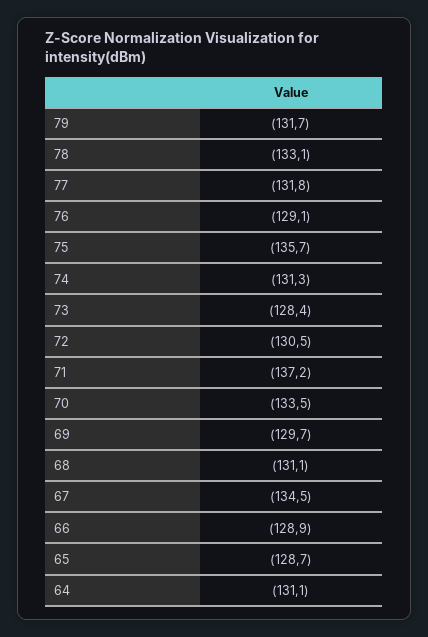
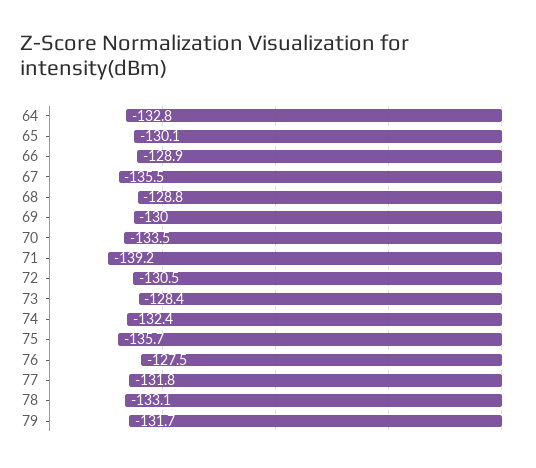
76: -129.1 -> -127.5
74: -131.3 -> -132.4
71: -137.2 -> -139.2
69: -129.7 -> -130
68: -131.1 -> -128.8
67: -134.5 -> -135.5
65: -128.7 -> -130.1
64: -131.1 -> -132.8

